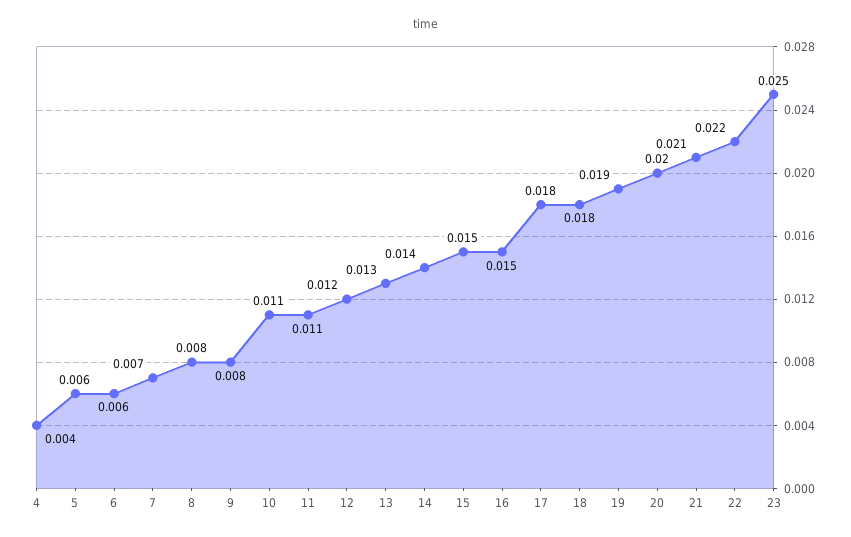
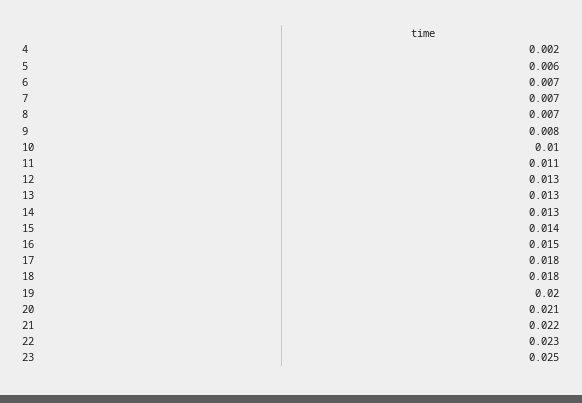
4: 0.004 -> 0.002
6: 0.006 -> 0.007
8: 0.008 -> 0.007
10: 0.011 -> 0.01
12: 0.012 -> 0.013
14: 0.014 -> 0.013
15: 0.015 -> 0.014
19: 0.019 -> 0.02
20: 0.02 -> 0.021
21: 0.021 -> 0.022
22: 0.022 -> 0.023

